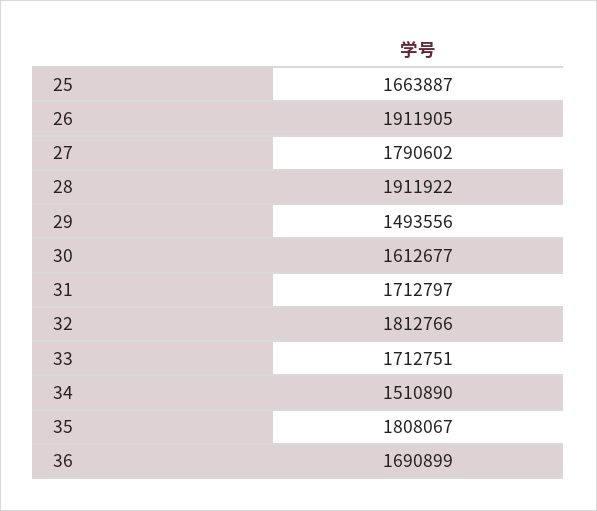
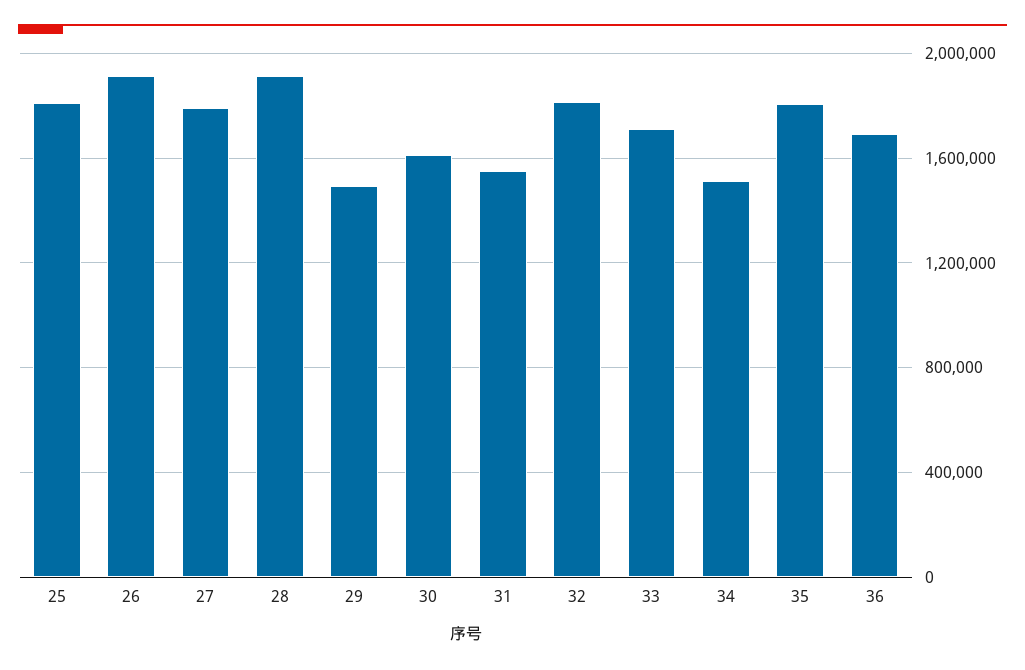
25: 1663887 -> 1800000
31: 1712797 -> 1550000

